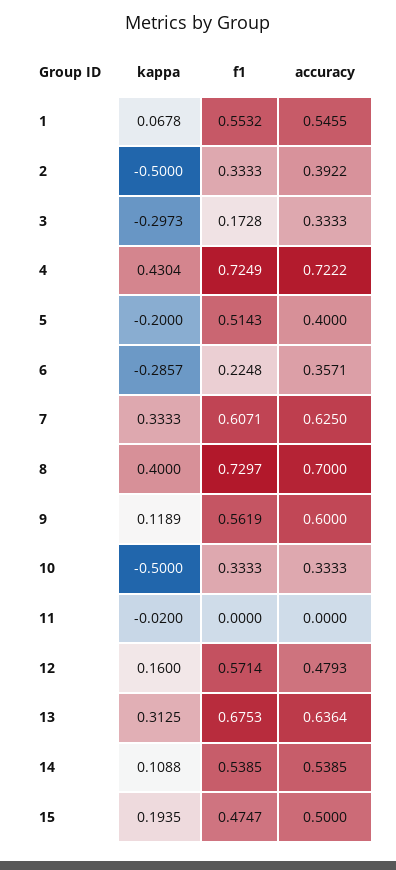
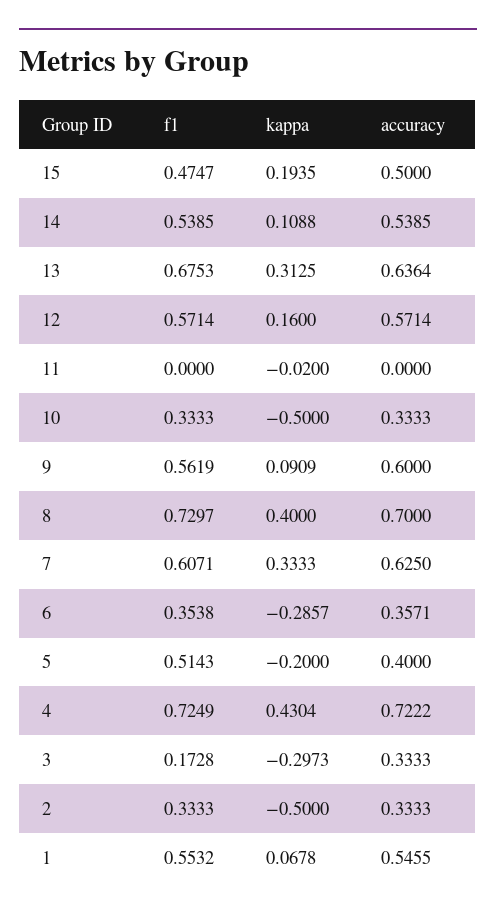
accuracy, 2: 0.3922 -> 0.3333
f1, 6: 0.2248 -> 0.3538
kappa, 9: 0.1189 -> 0.0909
accuracy, 12: 0.4793 -> 0.5714

